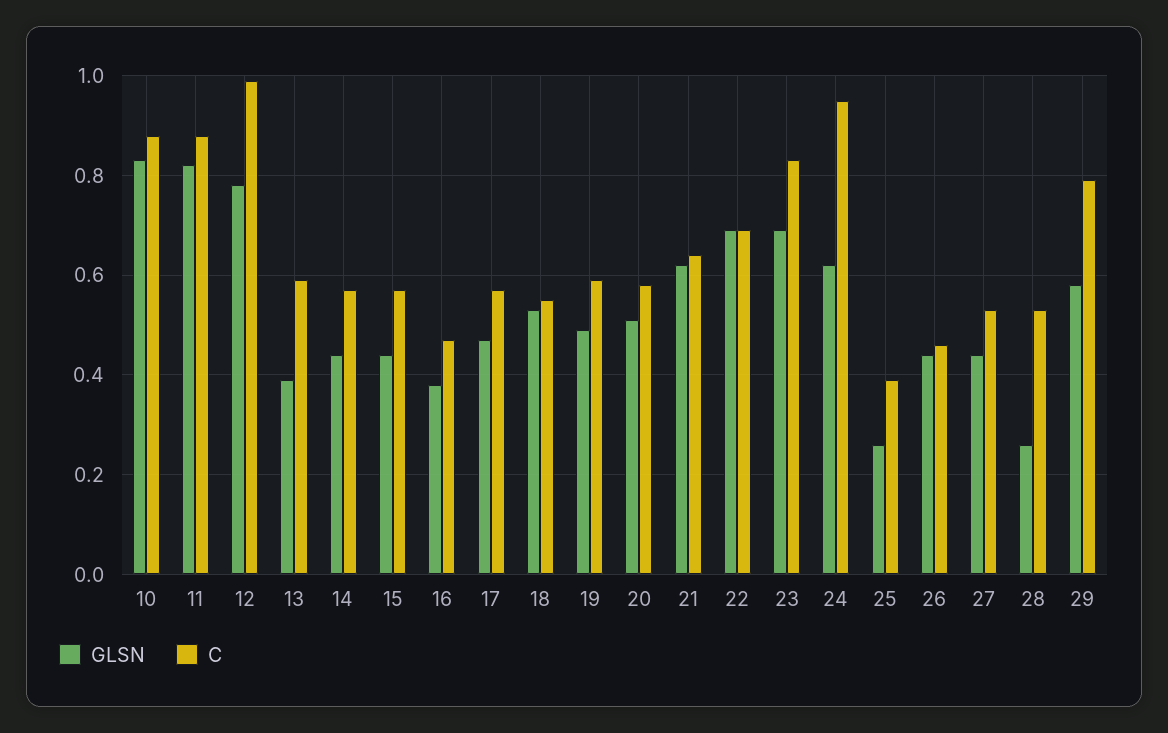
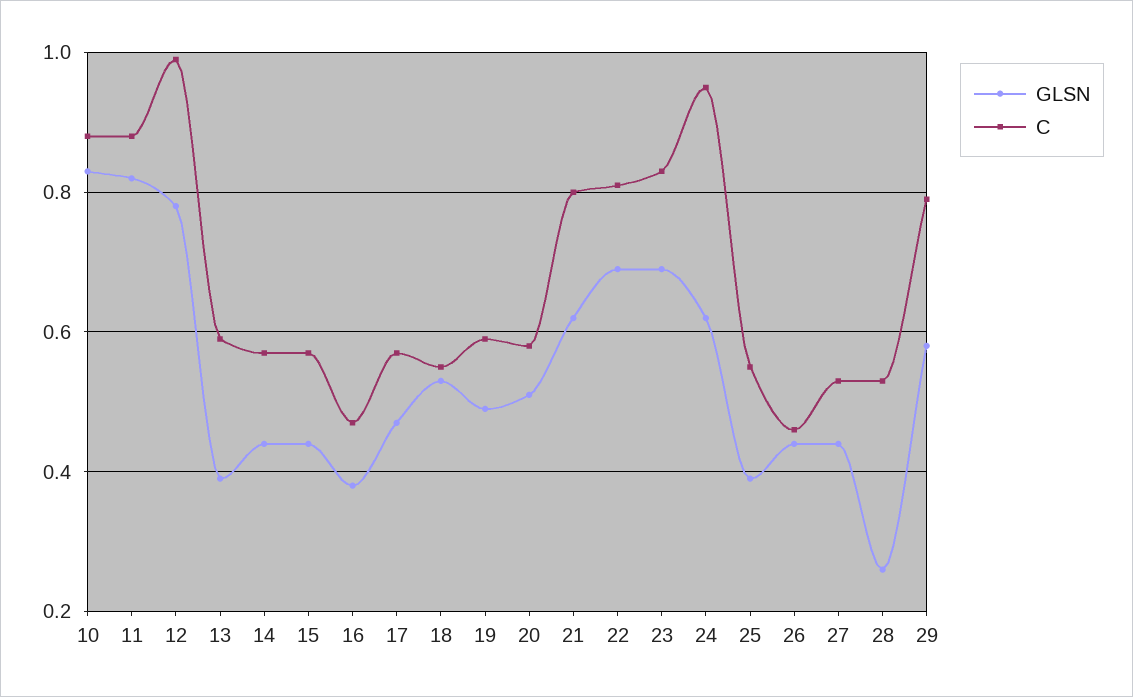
C, 21: 0.65 -> 0.8
C, 22: 0.7 -> 0.8
GLSN, 25: 0.25 -> 0.4
C, 25: 0.4 -> 0.55

